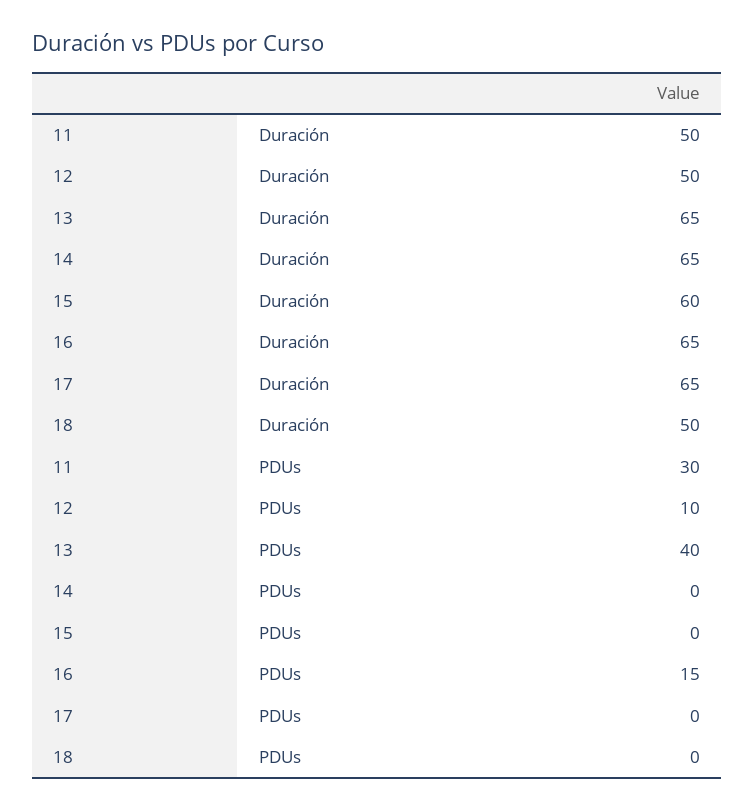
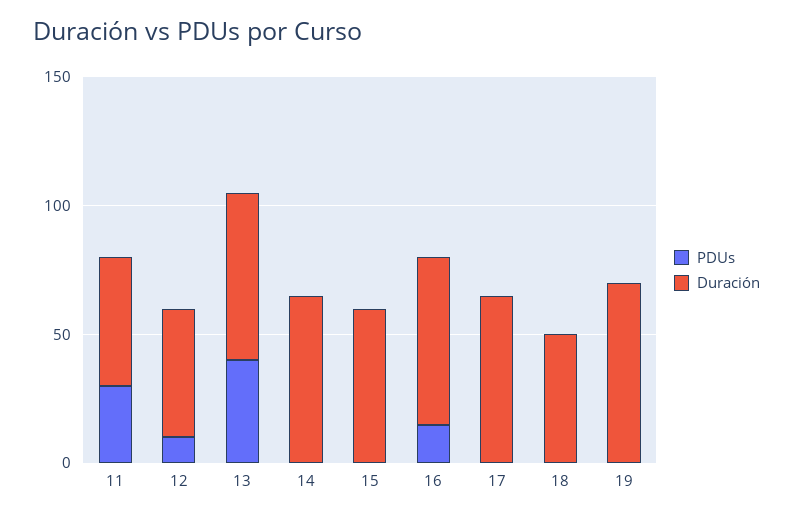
PDUs, 19: none -> 0
Duración, 19: none -> 70

